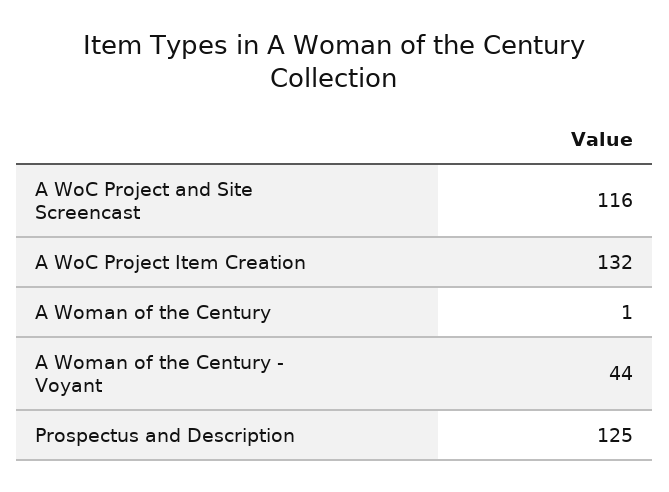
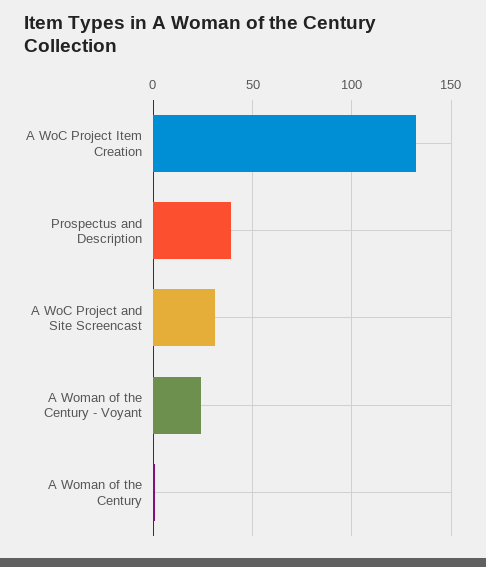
A WoC Project and Site Screencast: 116 -> 30
A Woman of the Century - Voyant: 44 -> 25
Prospectus and Description: 125 -> 40

